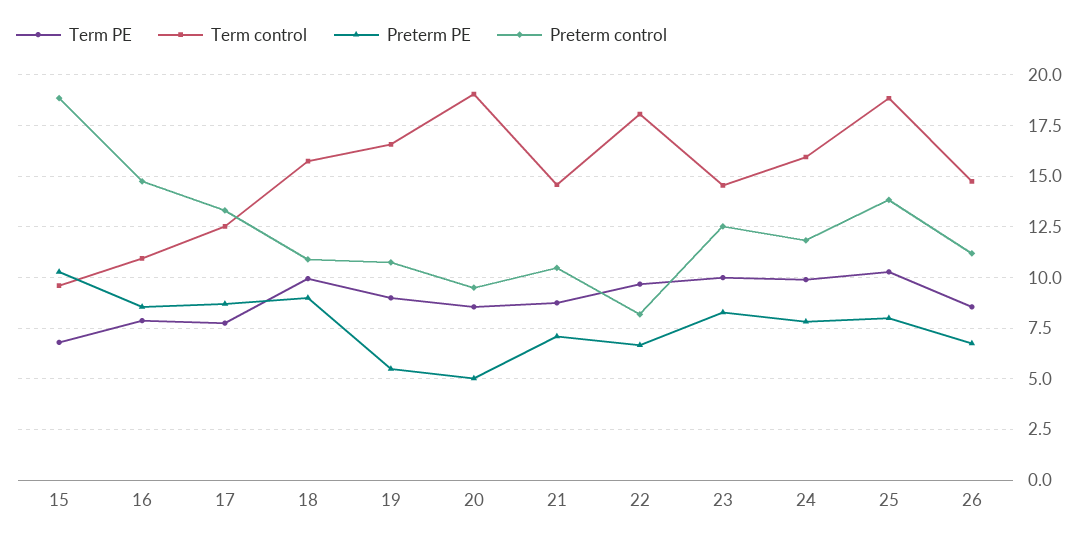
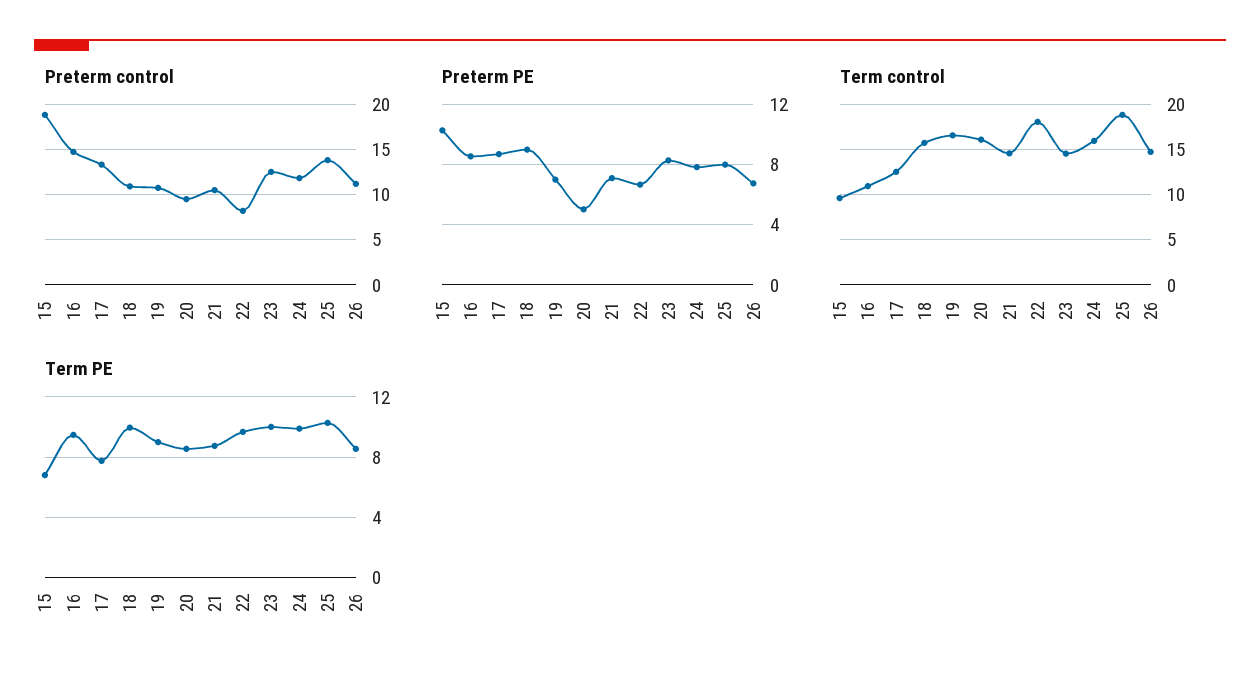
Term PE, 16: 8 -> 9.5
Preterm PE, 19: 5.5 -> 7
Term control, 20: 19 -> 16

